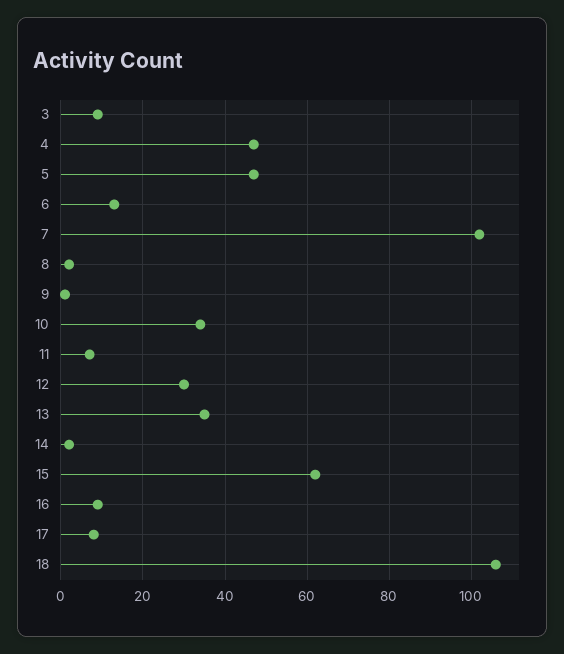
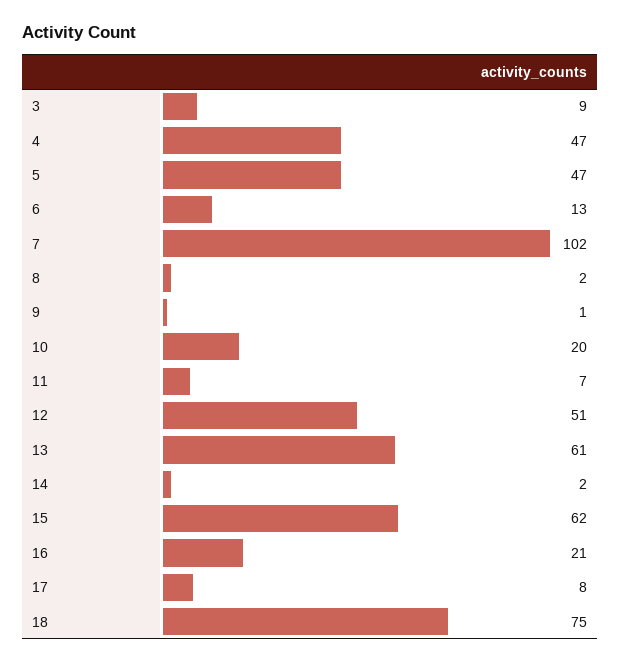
10: 35 -> 20
12: 30 -> 51
13: 35 -> 61
16: 10 -> 21
18: 105 -> 75

